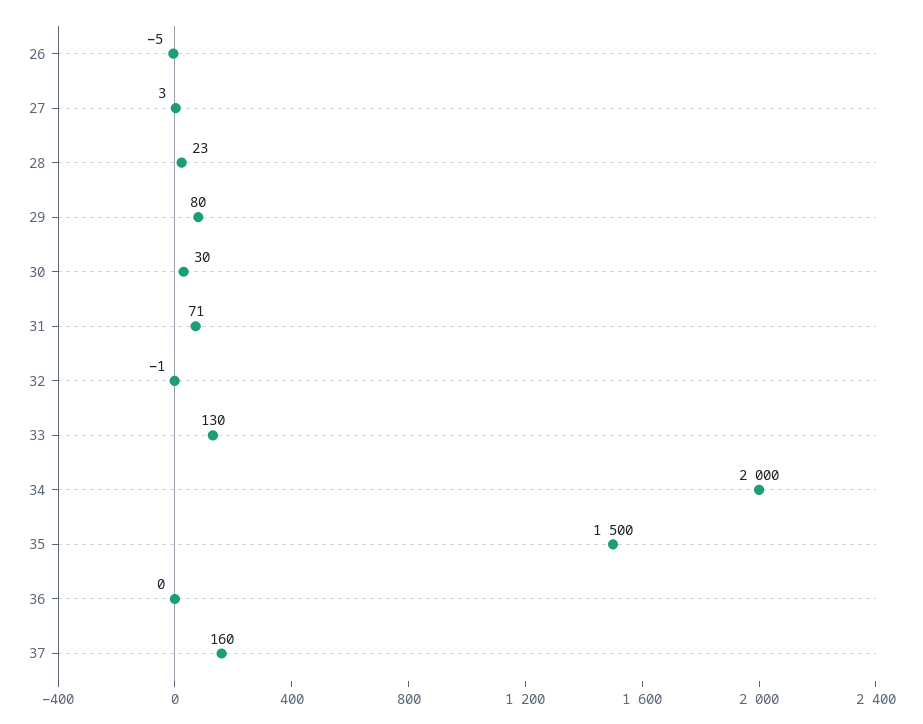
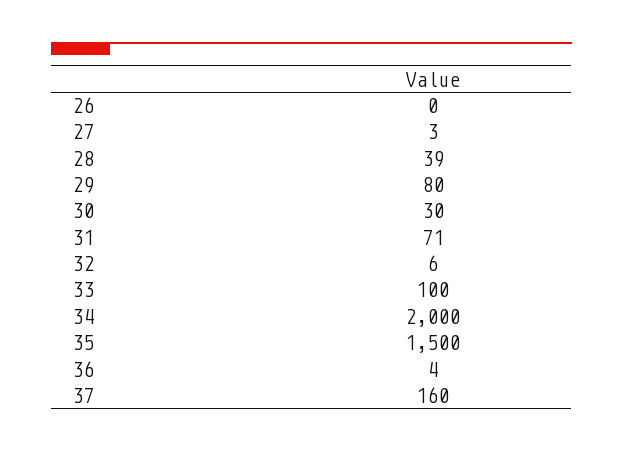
26: -5 -> 0
28: 23 -> 39
32: -1 -> 6
33: 130 -> 100
36: 0 -> 4

